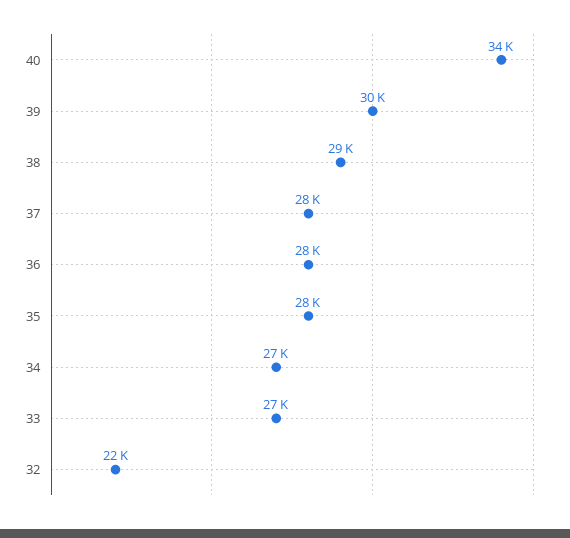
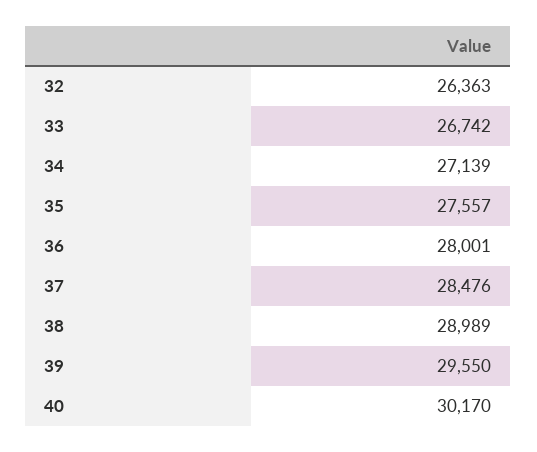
40: 34000 -> 30170
32: 22000 -> 26363

